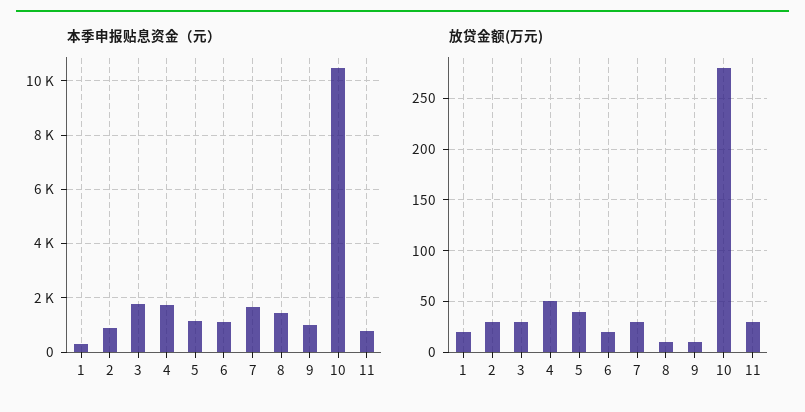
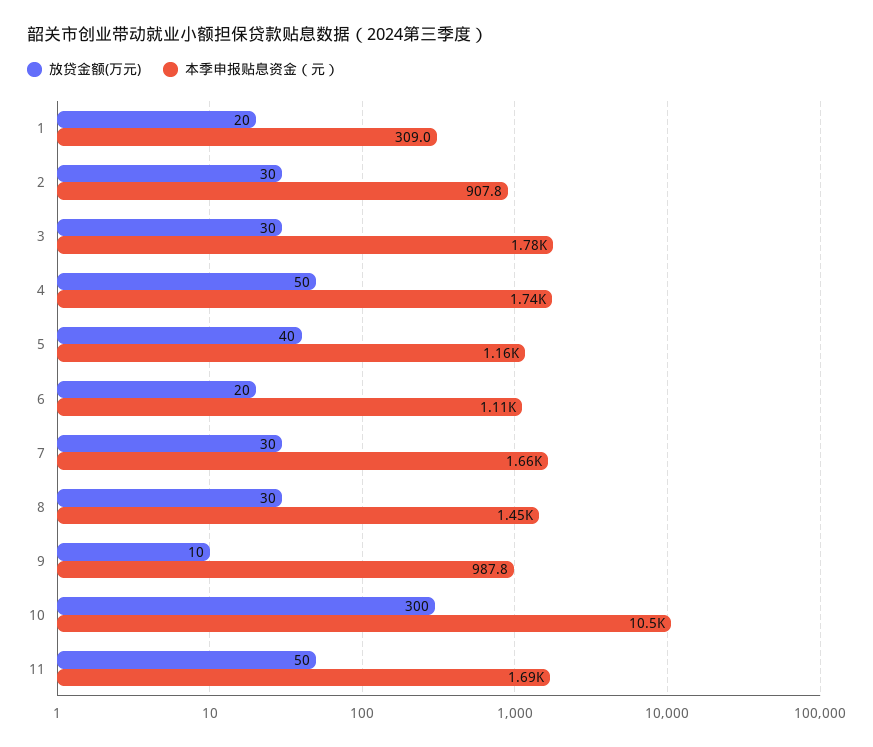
本季申报贴息资金（元）, 11: 750 -> 1690
放贷金额(万元), 8: 10 -> 30
放贷金额(万元), 10: 280 -> 300
放贷金额(万元), 11: 30 -> 50

